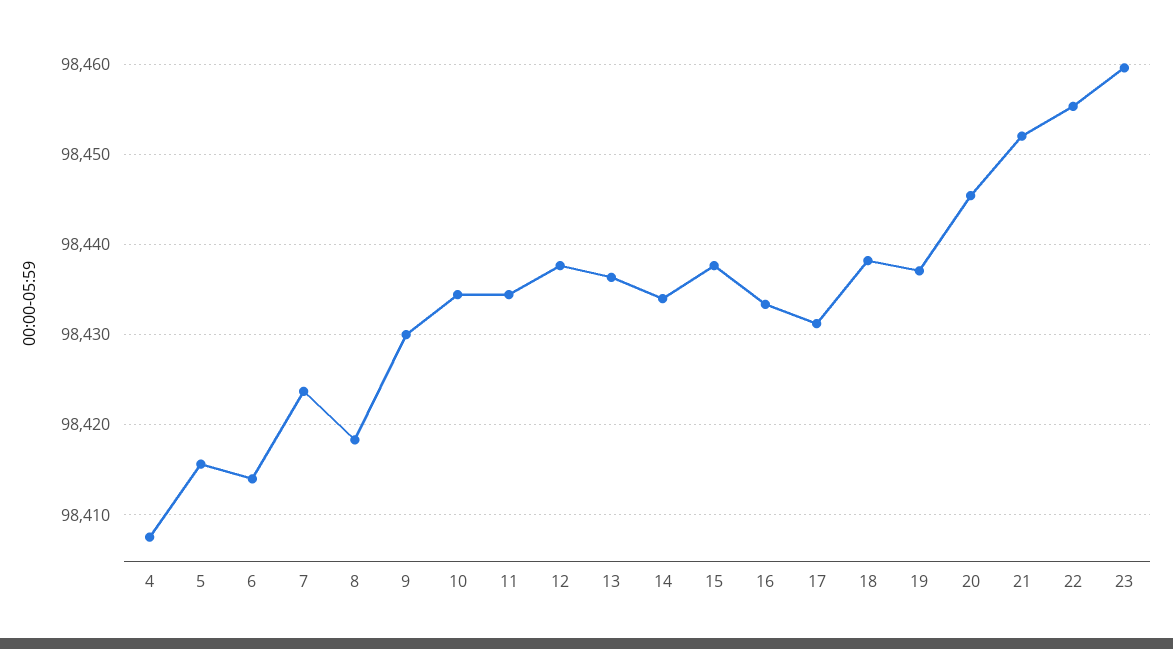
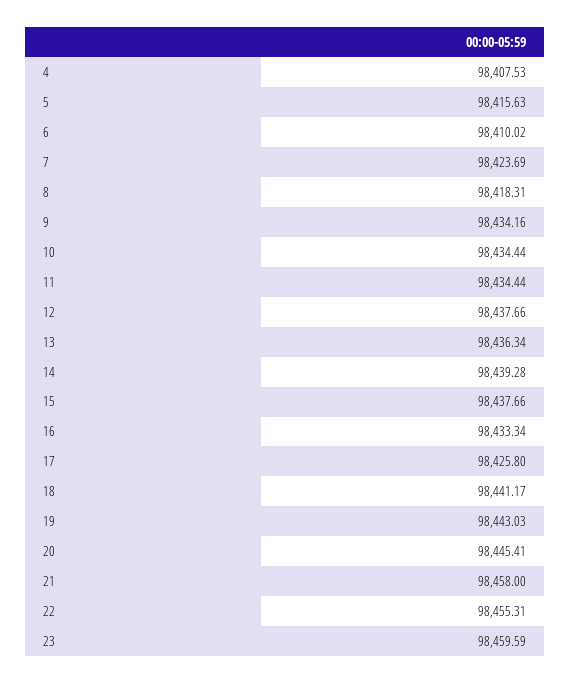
6: 98414 -> 98410.02
9: 98430 -> 98434.16
14: 98434 -> 98439.28
17: 98431 -> 98425.8
18: 98438 -> 98441.17
19: 98437 -> 98443.03
21: 98452 -> 98458

